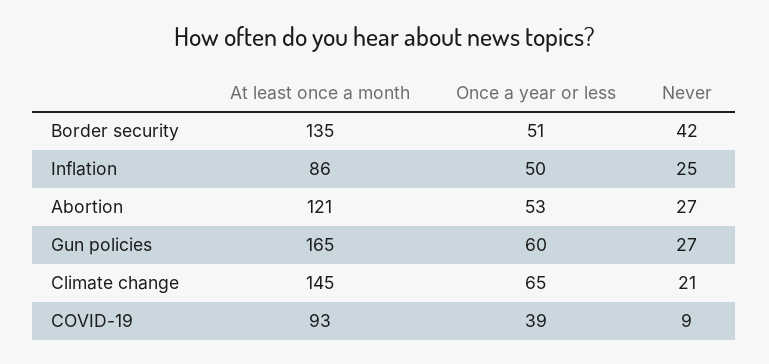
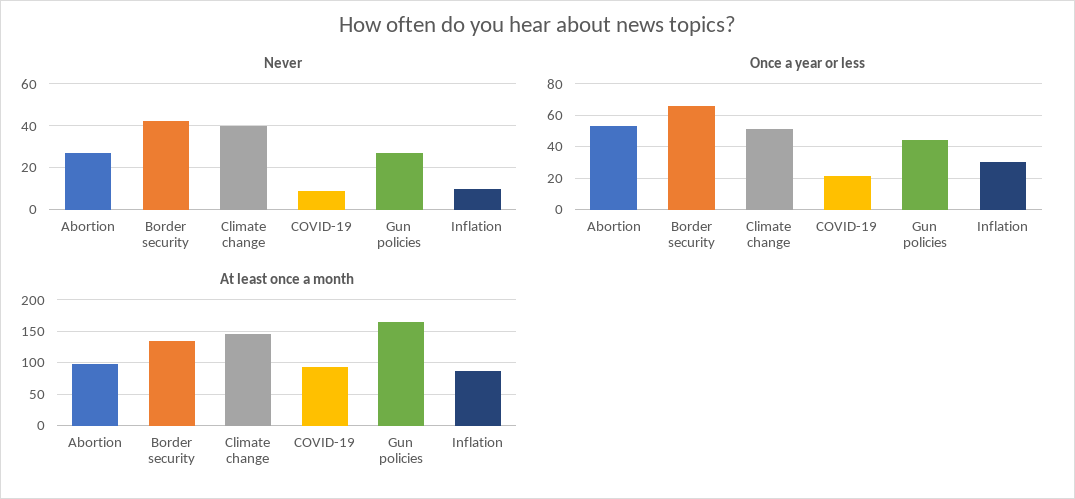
Once a year or less, Border security: 51 -> 65
Once a year or less, Inflation: 50 -> 30
Never, Inflation: 25 -> 10
At least once a month, Abortion: 121 -> 100
Once a year or less, Gun policies: 60 -> 45
Once a year or less, Climate change: 65 -> 50
Never, Climate change: 21 -> 40
Once a year or less, COVID-19: 39 -> 20

